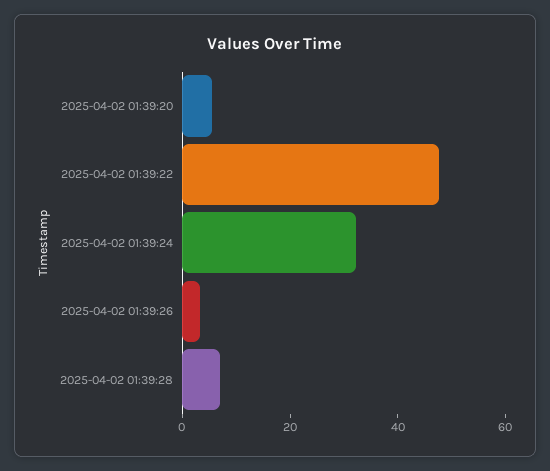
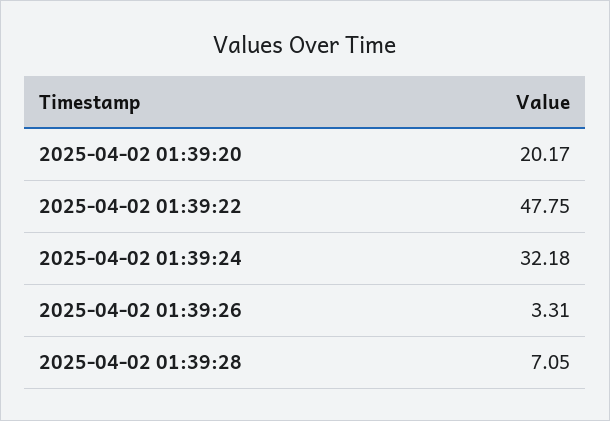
2025-04-02 01:39:20: 5 -> 20.17

